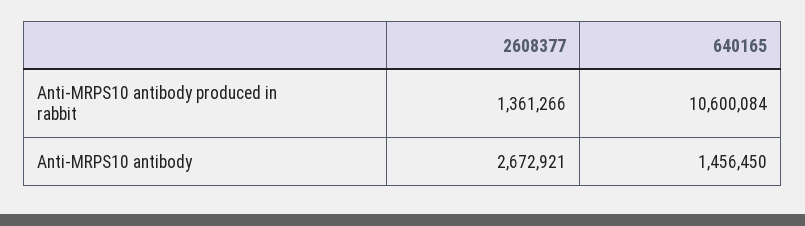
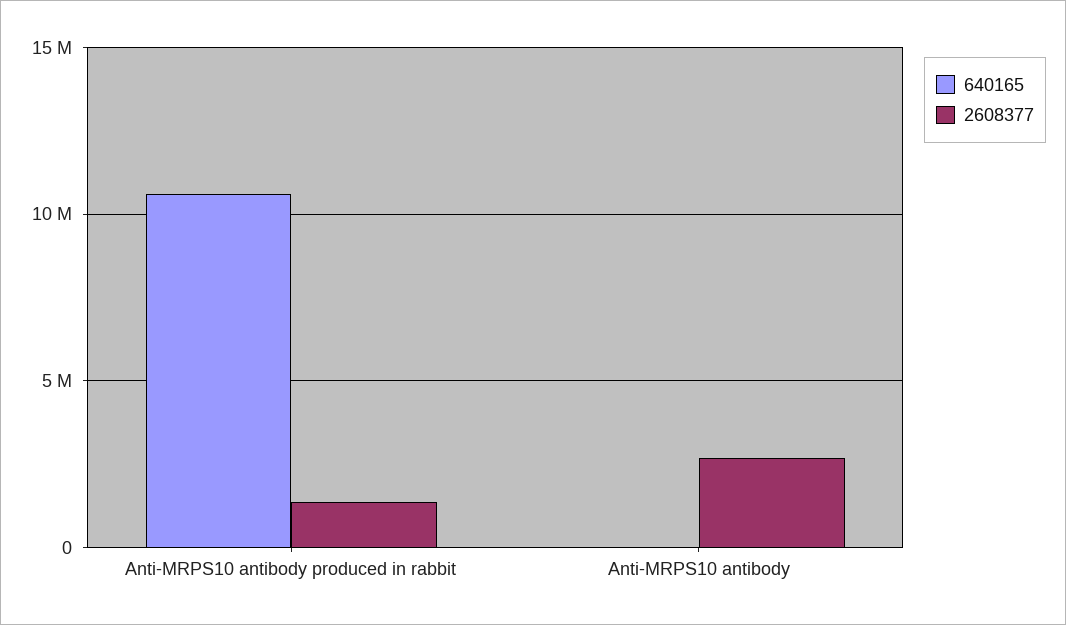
640165, Anti-MRPS10 antibody: 1456450 -> 0

